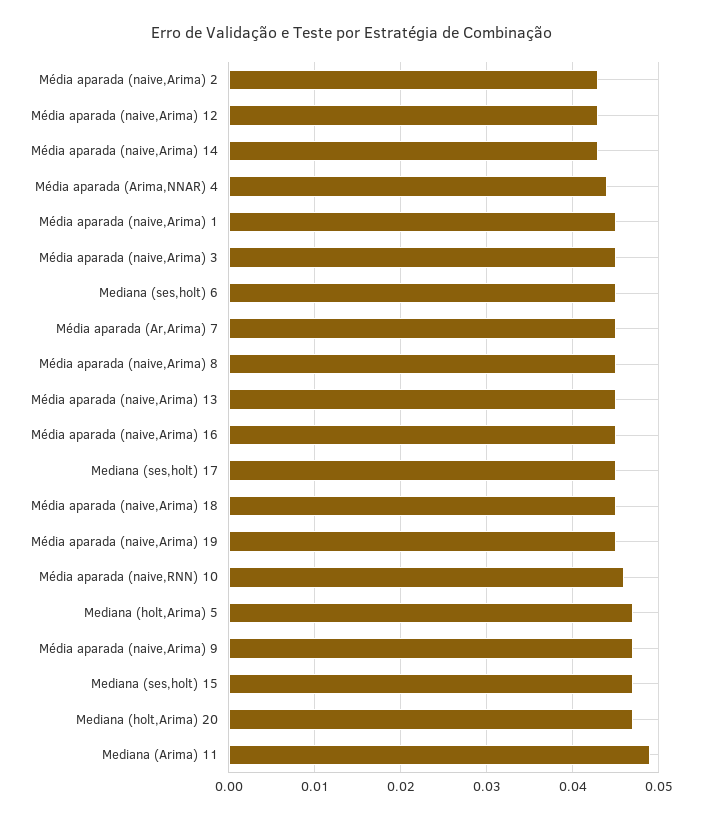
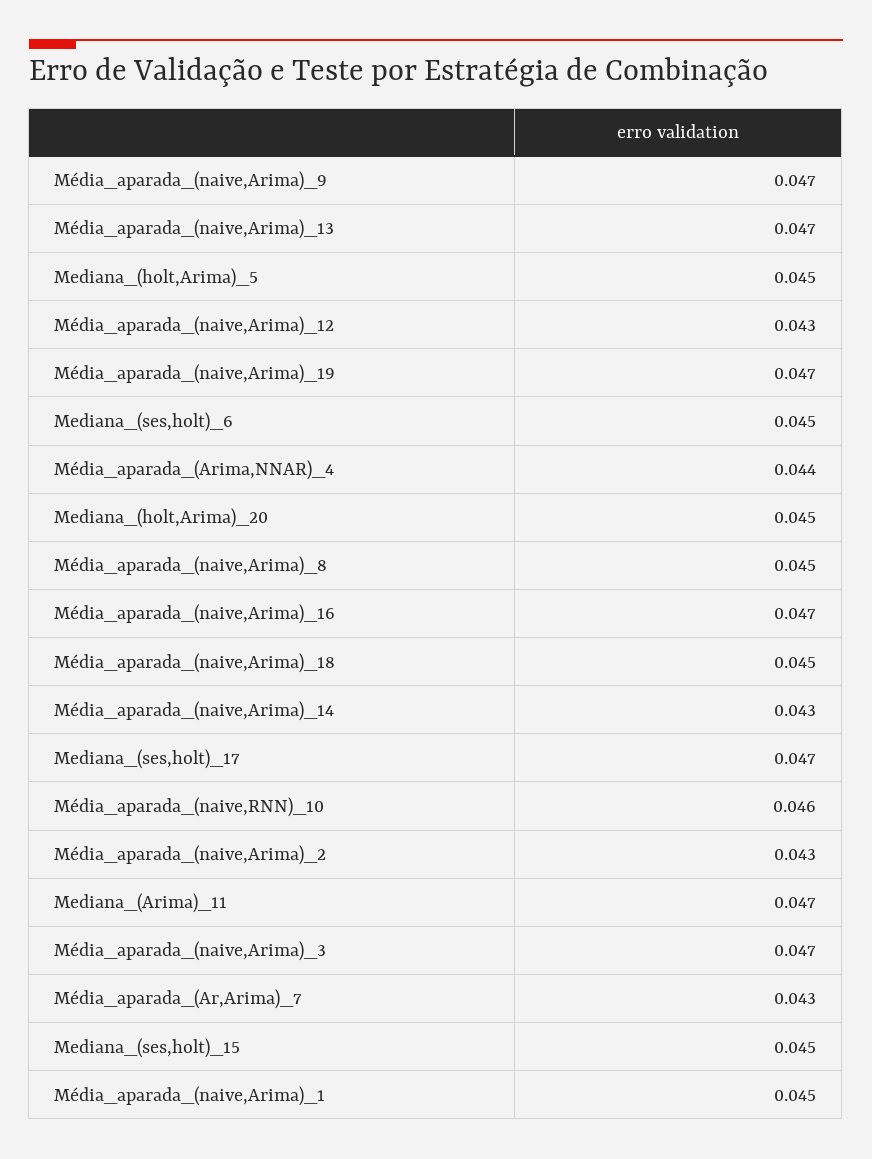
Média aparada (naive,Arima) 3: 0.045 -> 0.047
Média aparada (Ar,Arima) 7: 0.045 -> 0.043
Média aparada (naive,Arima) 13: 0.045 -> 0.047
Média aparada (naive,Arima) 16: 0.045 -> 0.047
Mediana (ses,holt) 17: 0.045 -> 0.047
Média aparada (naive,Arima) 19: 0.045 -> 0.047
Mediana (holt,Arima) 5: 0.047 -> 0.045
Mediana (ses,holt) 15: 0.047 -> 0.045
Mediana (holt,Arima) 20: 0.047 -> 0.045
Mediana (Arima) 11: 0.049 -> 0.047

